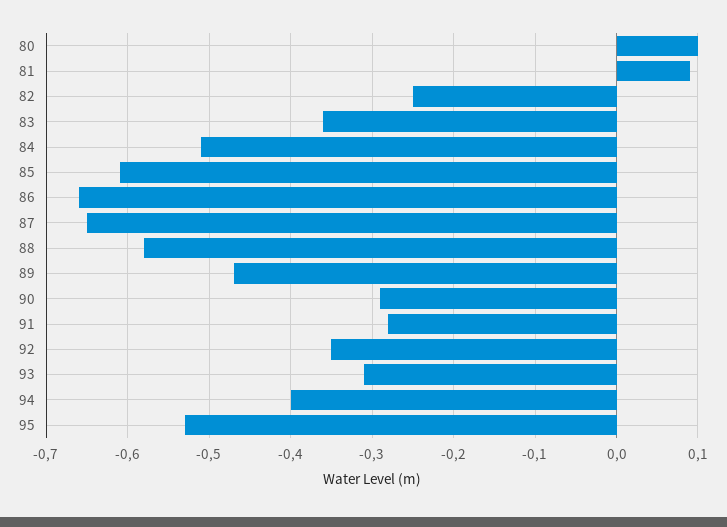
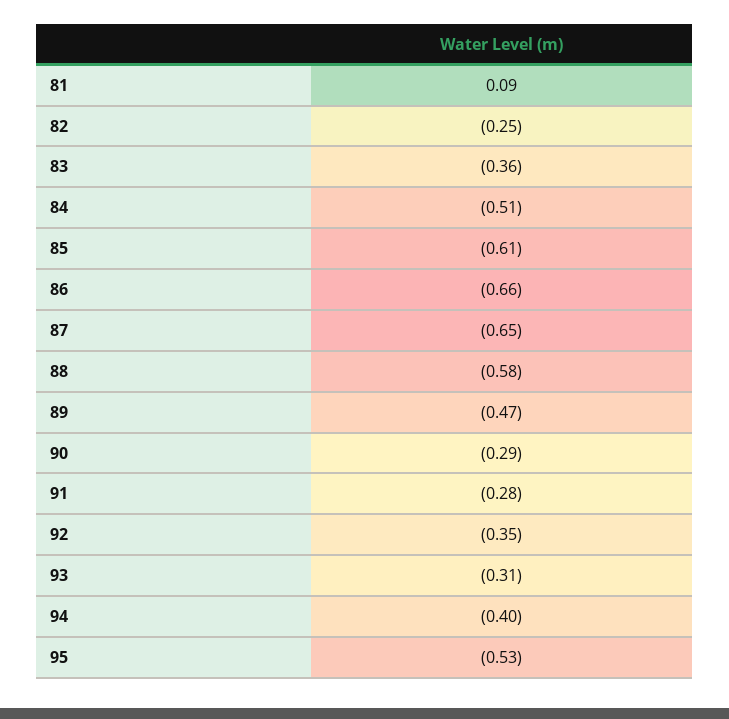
80: 0.1 -> none

